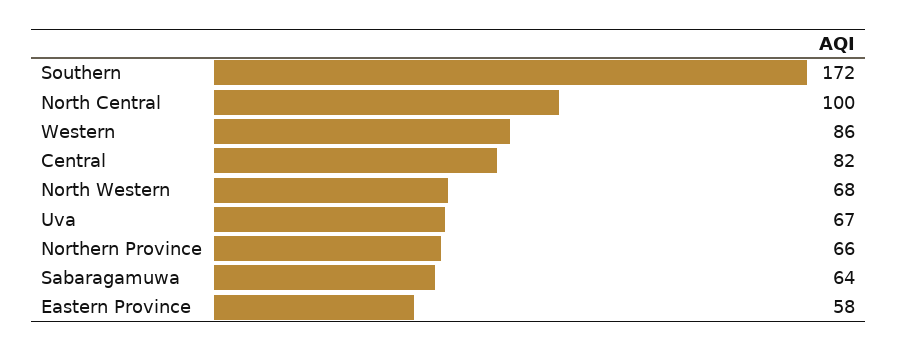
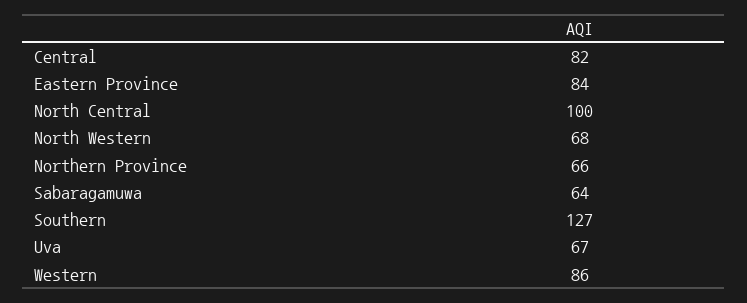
Southern: 172 -> 127
Eastern Province: 58 -> 84

